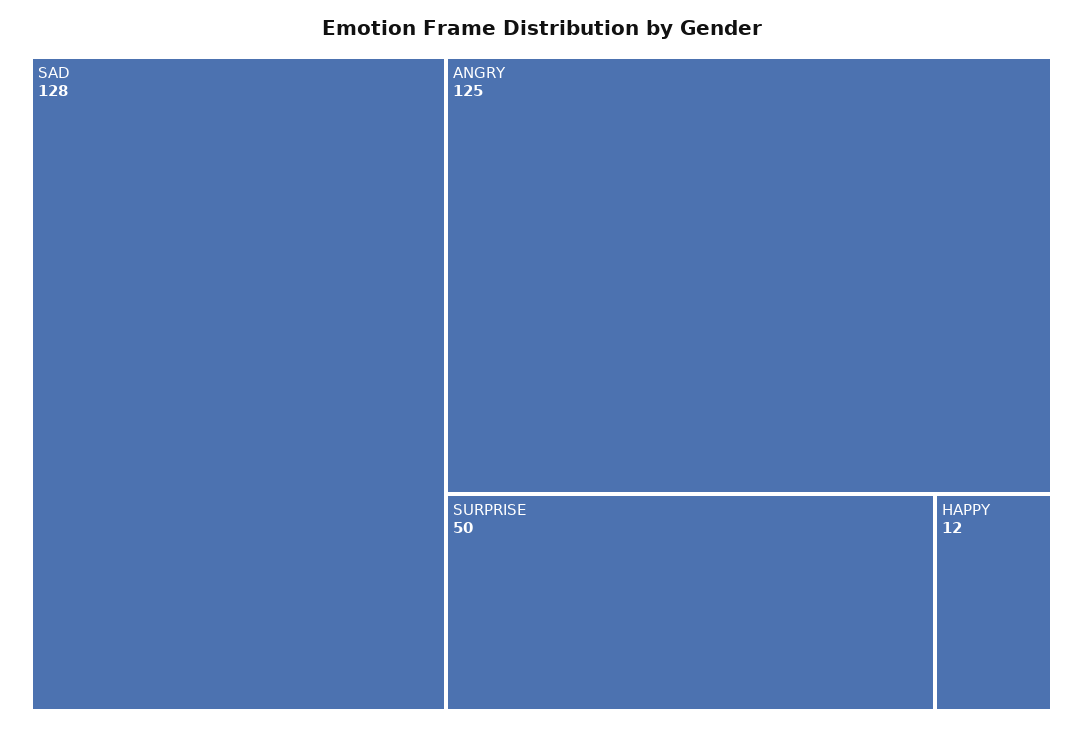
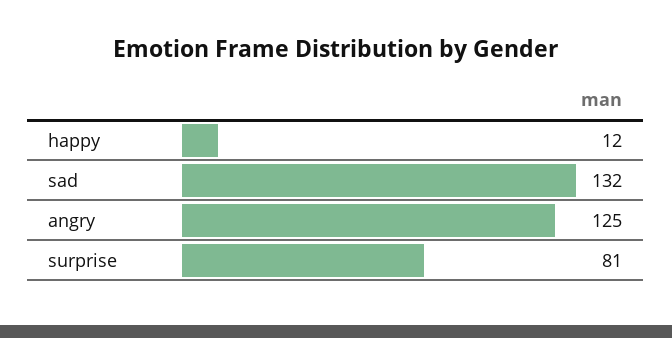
SAD: 128 -> 132
SURPRISE: 50 -> 81

